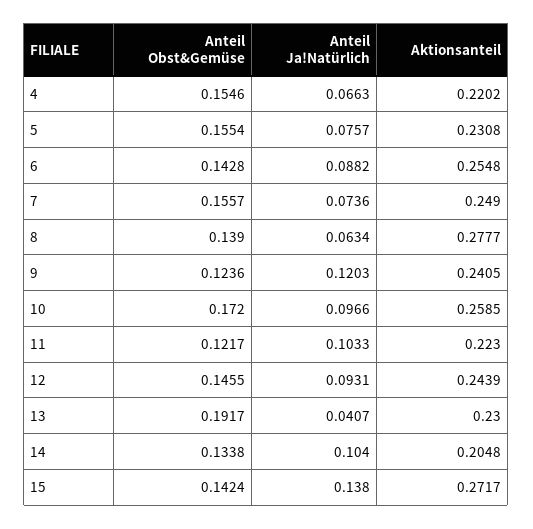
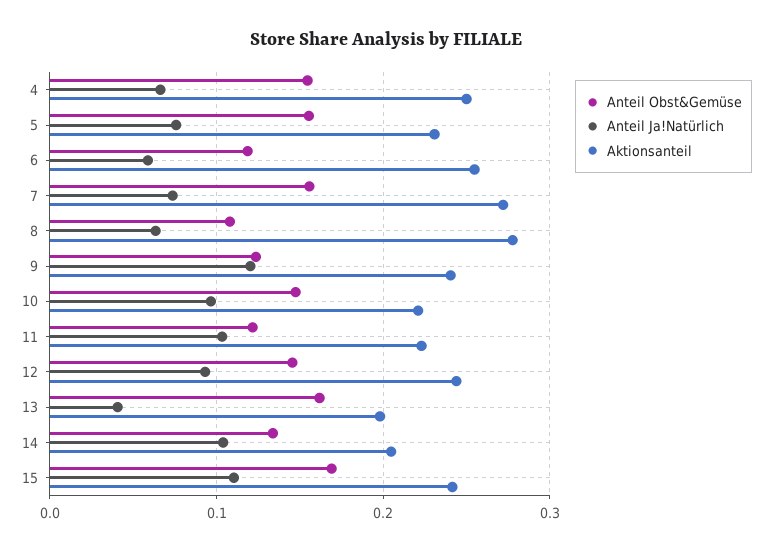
Aktionsanteil, 4: 0.2202 -> 0.25
Anteil Obst&Gemüse, 6: 0.1428 -> 0.12
Anteil Ja!Natürlich, 6: 0.0882 -> 0.06
Aktionsanteil, 7: 0.249 -> 0.27
Anteil Obst&Gemüse, 8: 0.139 -> 0.11
Anteil Obst&Gemüse, 10: 0.172 -> 0.15
Aktionsanteil, 10: 0.2585 -> 0.22
Anteil Obst&Gemüse, 13: 0.1917 -> 0.16
Aktionsanteil, 13: 0.23 -> 0.2
Anteil Obst&Gemüse, 15: 0.1424 -> 0.17
Anteil Ja!Natürlich, 15: 0.138 -> 0.11
Aktionsanteil, 15: 0.2717 -> 0.24

